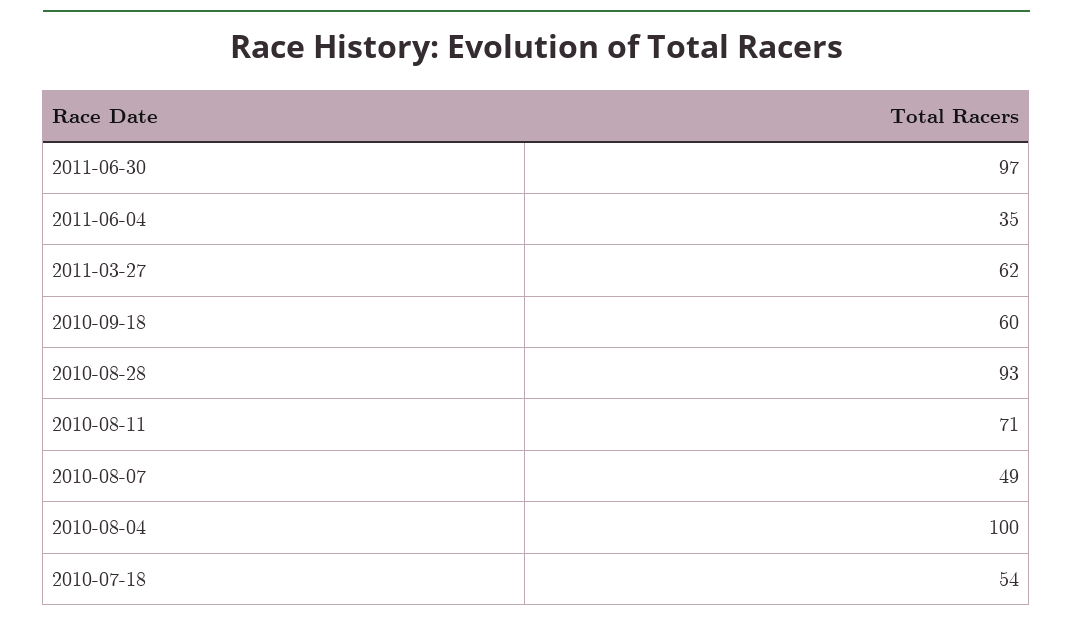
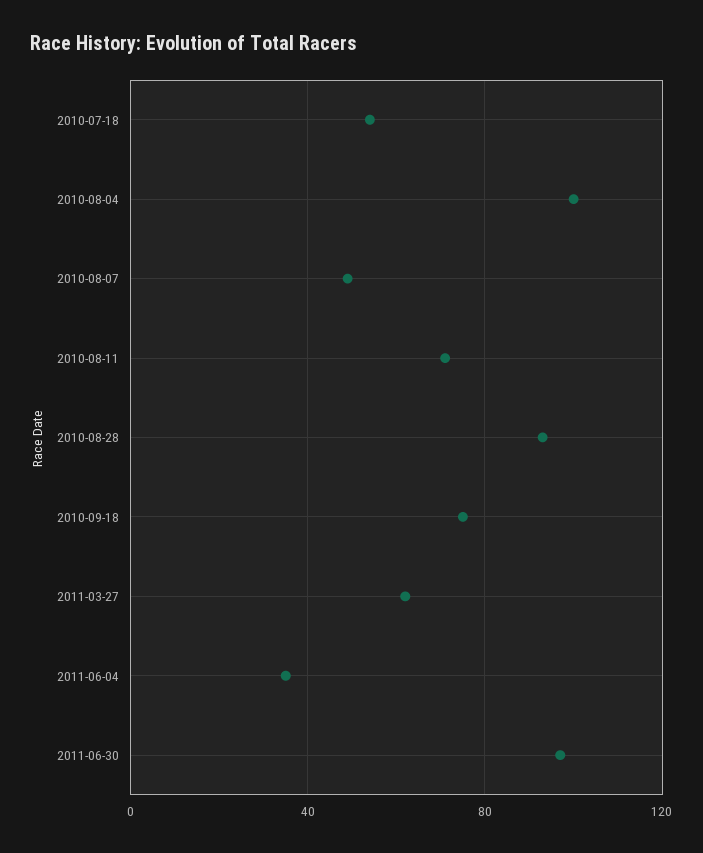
2010-09-18: 60 -> 75

